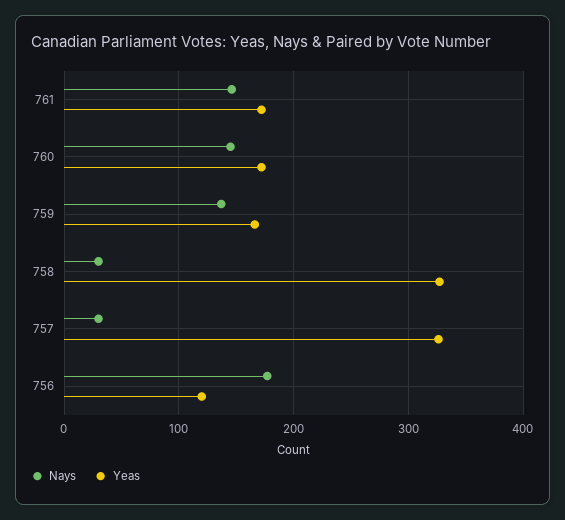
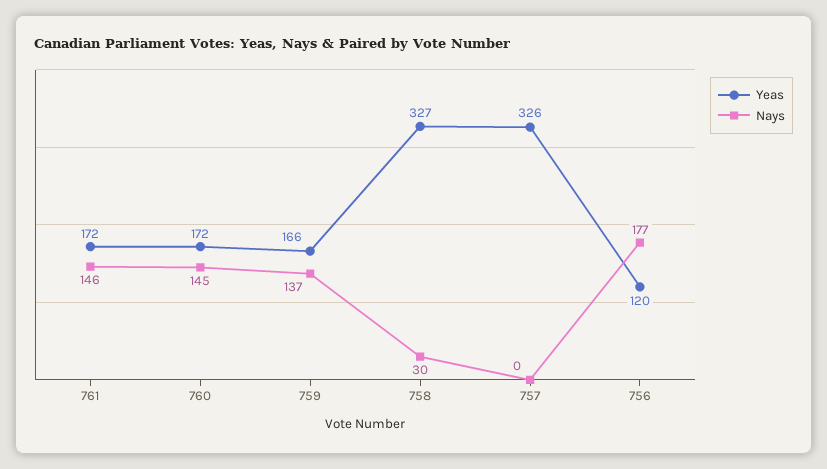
Nays, 757: 30 -> 0

